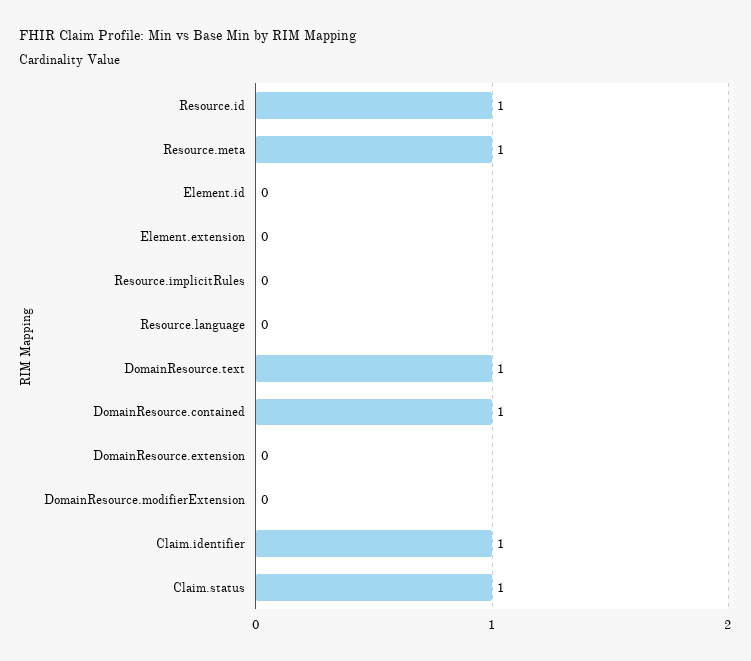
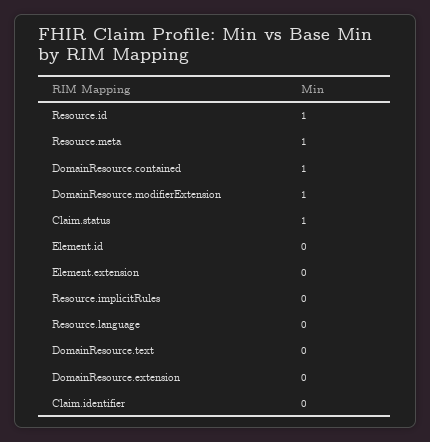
DomainResource.text: 1 -> 0
DomainResource.modifierExtension: 0 -> 1
Claim.identifier: 1 -> 0

